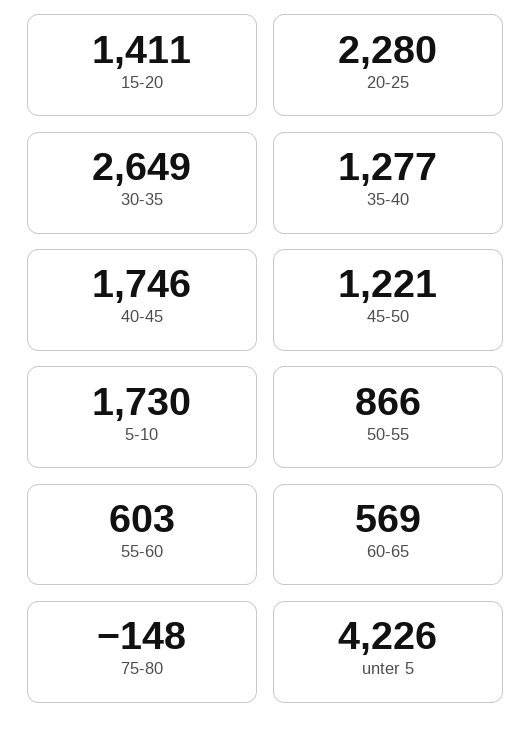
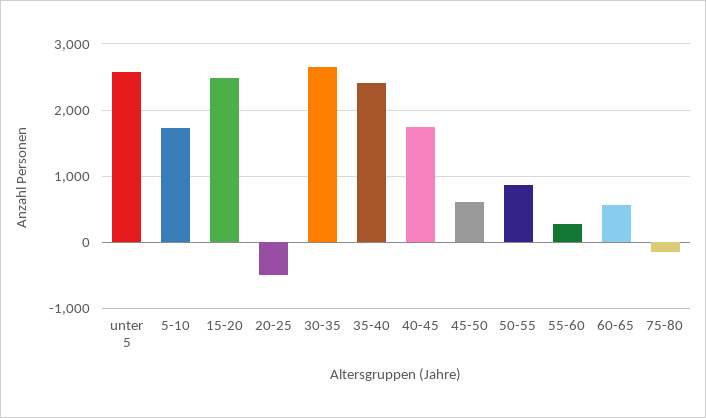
15-20: 1411 -> 2500
20-25: 2280 -> -500
35-40: 1277 -> 2400
45-50: 1221 -> 600
55-60: 603 -> 300
unter 5: 4226 -> 2600

